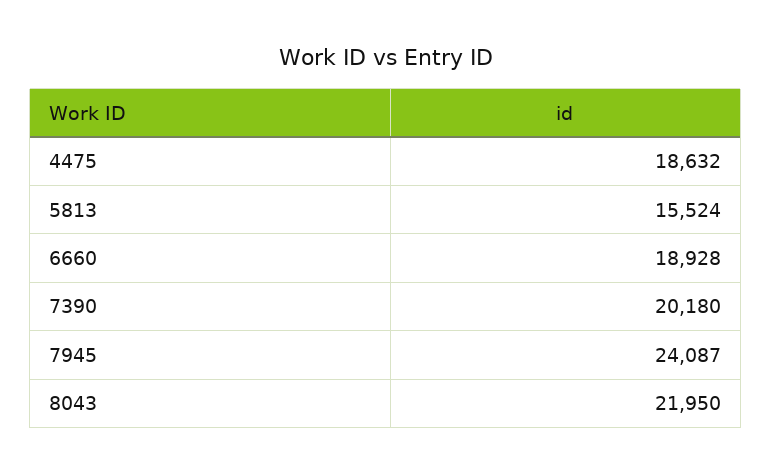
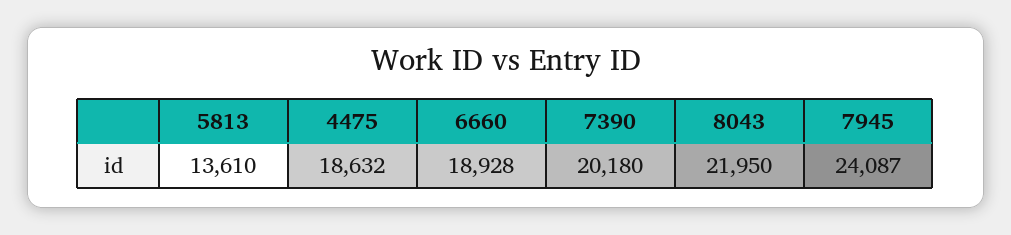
5813: 15524 -> 13610

